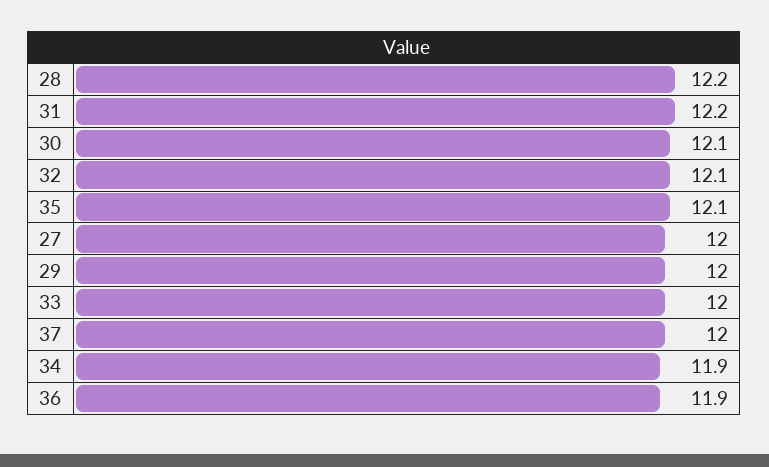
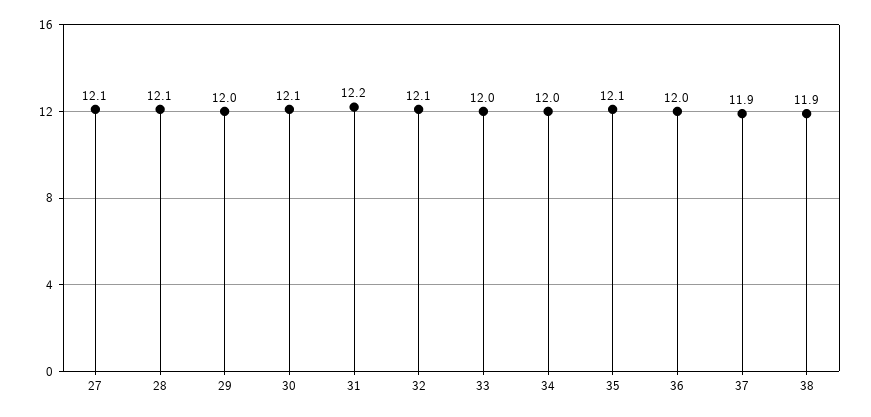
28: 12.2 -> 12.1
27: 12 -> 12.1
37: 12 -> 11.9
34: 11.9 -> 12
36: 11.9 -> 12
38: none -> 11.9

